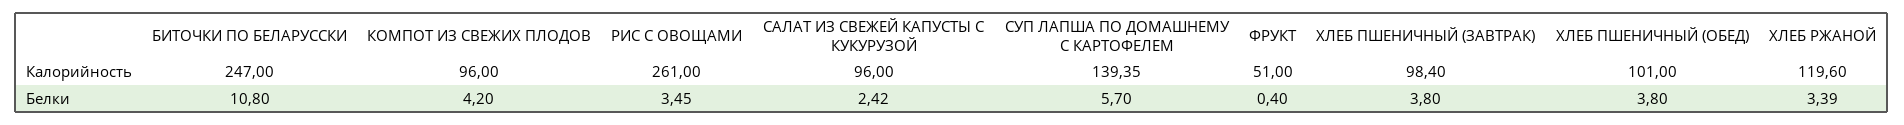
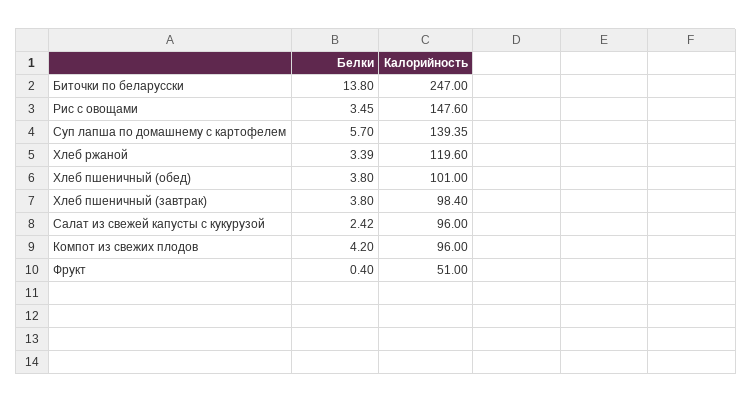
РИС С ОВОЩАМИ, Калорийность: 261 -> 147.6
БИТОЧКИ ПО БЕЛАРУССКИ, Белки: 10.8 -> 13.8

